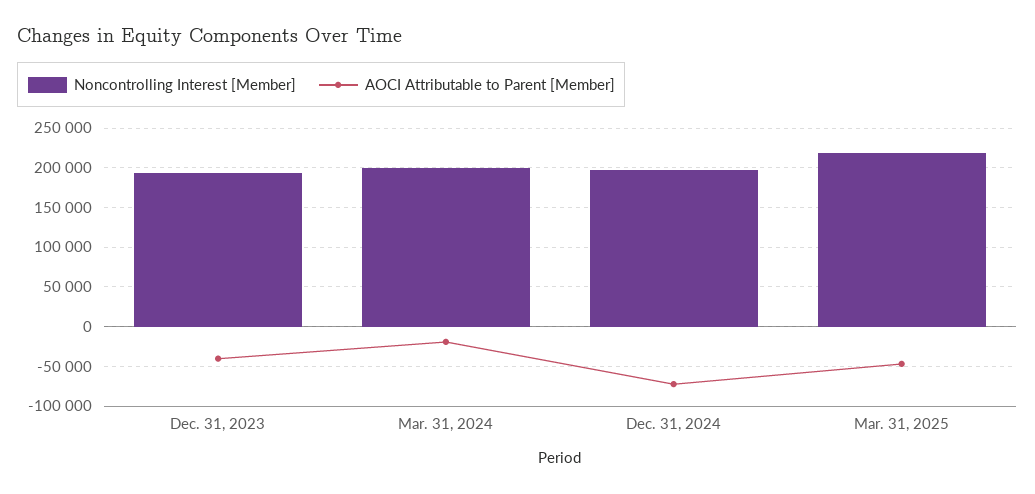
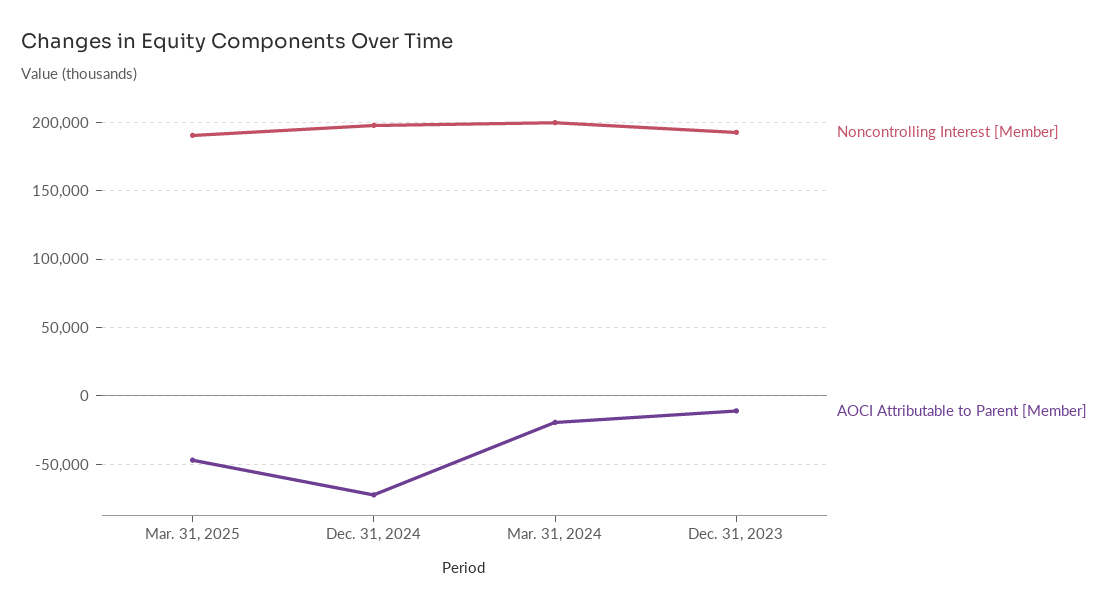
AOCI Attributable to Parent [Member], Dec. 31, 2023: -40000 -> -10000
Noncontrolling Interest [Member], Mar. 31, 2025: 220000 -> 190000

